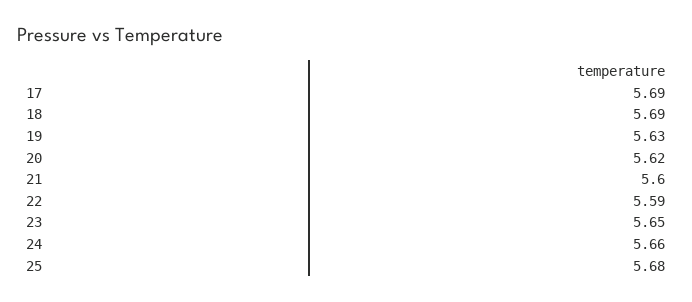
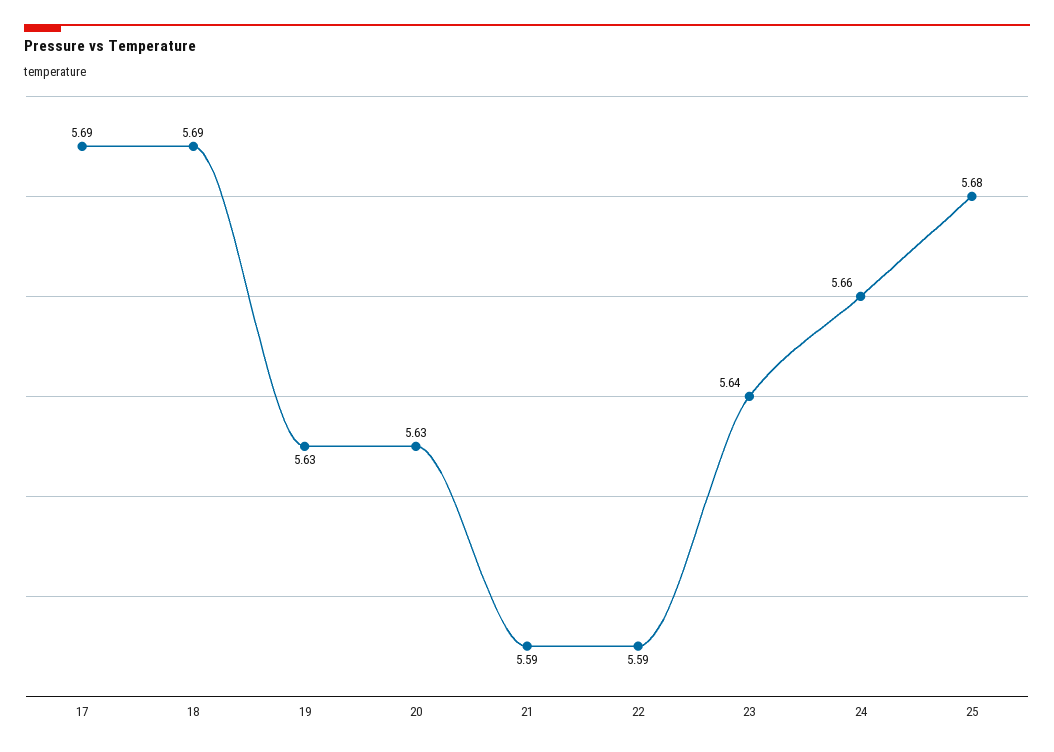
20: 5.62 -> 5.63
21: 5.6 -> 5.59
23: 5.65 -> 5.64

